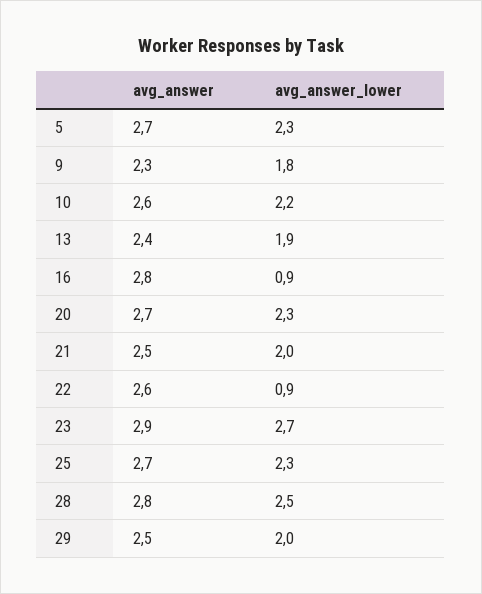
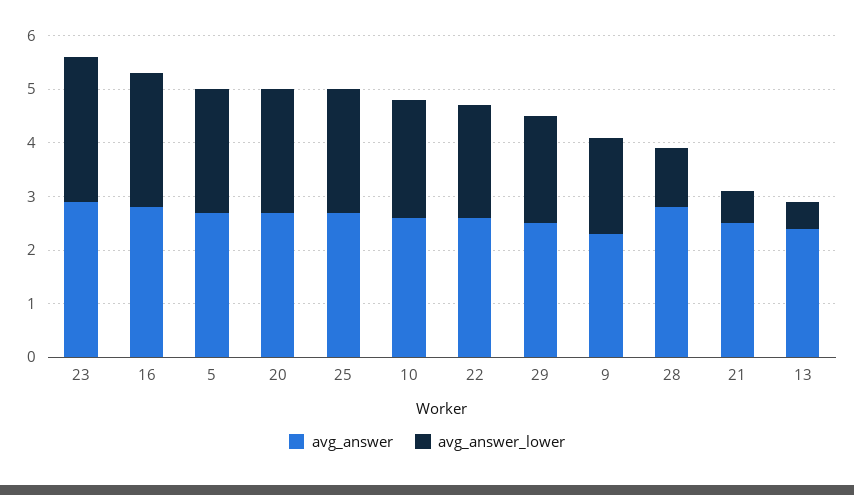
avg_answer_lower, 13: 1.9 -> 0.5
avg_answer_lower, 16: 0.9 -> 2.5
avg_answer_lower, 21: 2 -> 0.5
avg_answer_lower, 22: 0.9 -> 2
avg_answer_lower, 28: 2.5 -> 1

